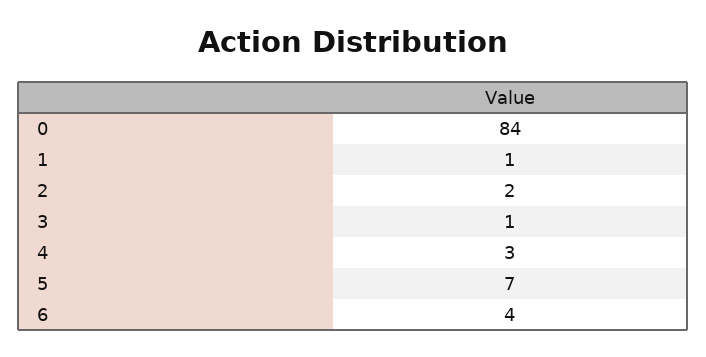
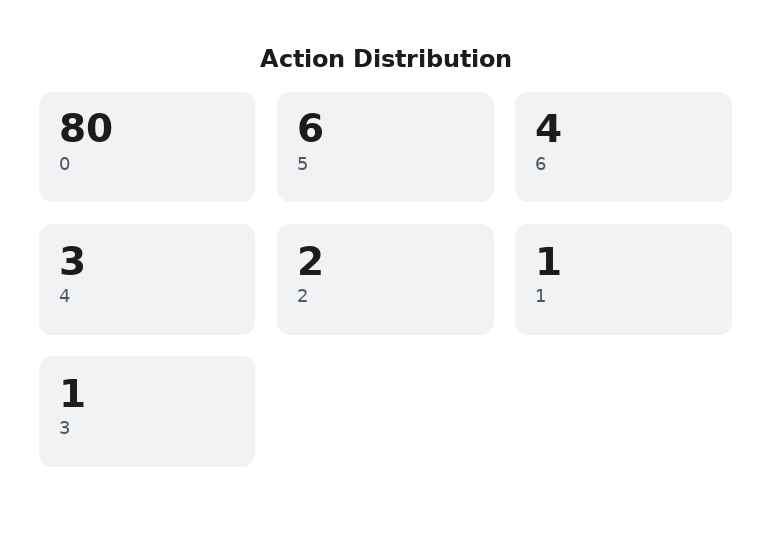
0: 84 -> 80
5: 7 -> 6

